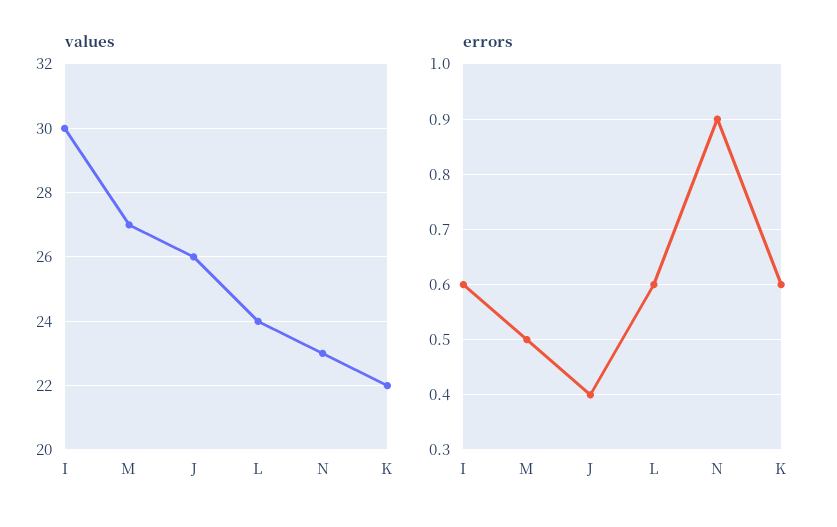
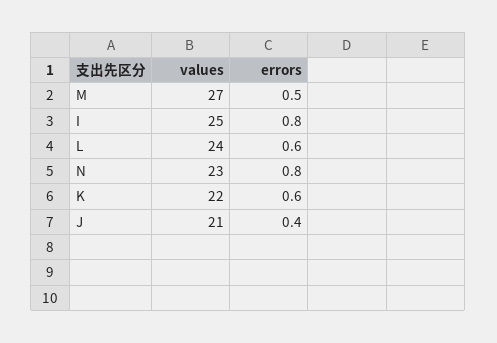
values, I: 30 -> 25
values, J: 26 -> 21
errors, I: 0.6 -> 0.8
errors, N: 0.9 -> 0.8

